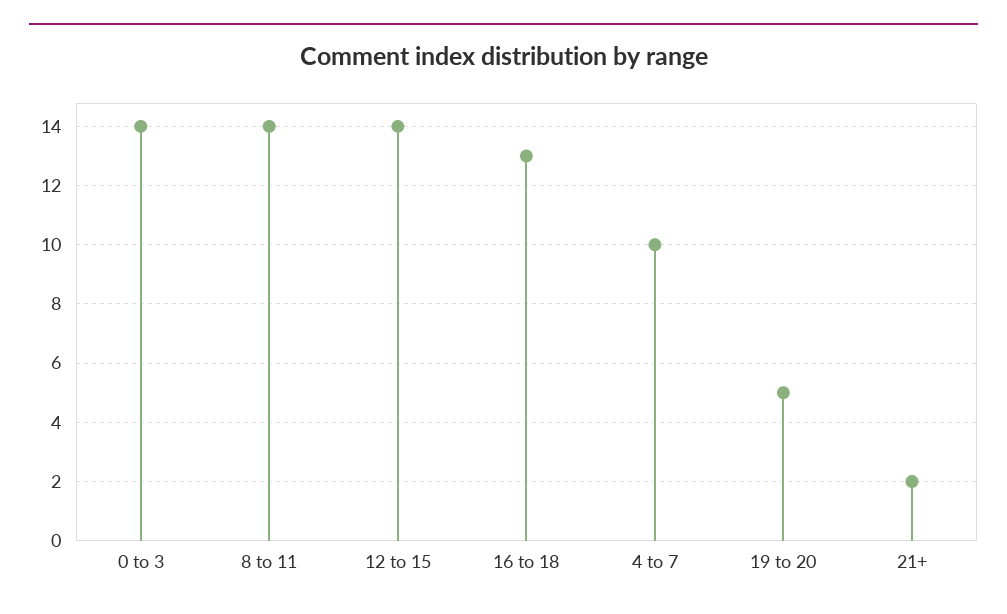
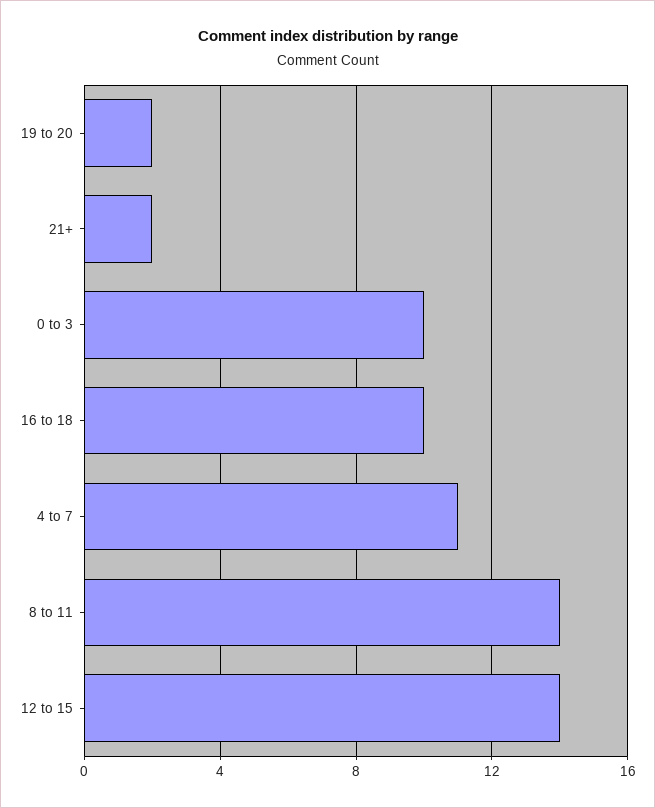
0 to 3: 14 -> 10
16 to 18: 13 -> 10
4 to 7: 10 -> 11
19 to 20: 5 -> 2

